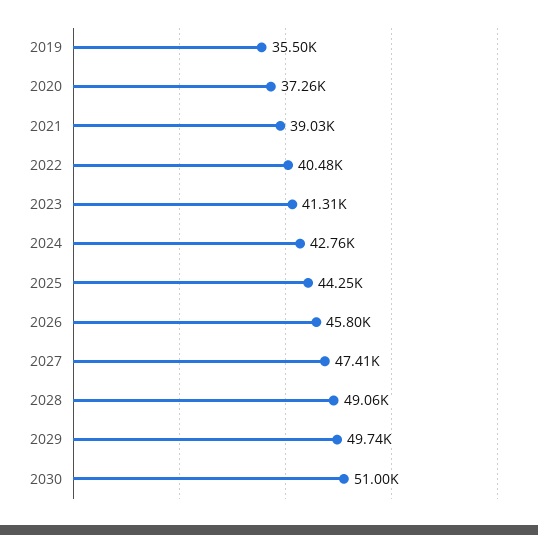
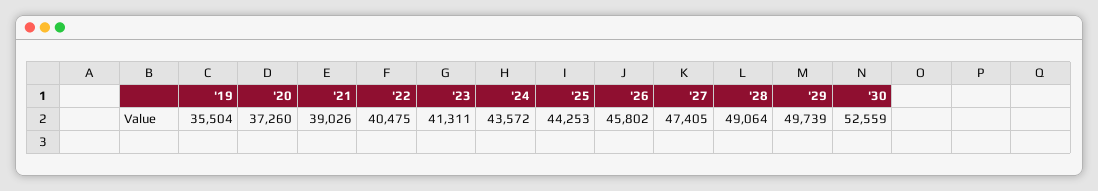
2024: 42760 -> 43572
2030: 51000 -> 52559

